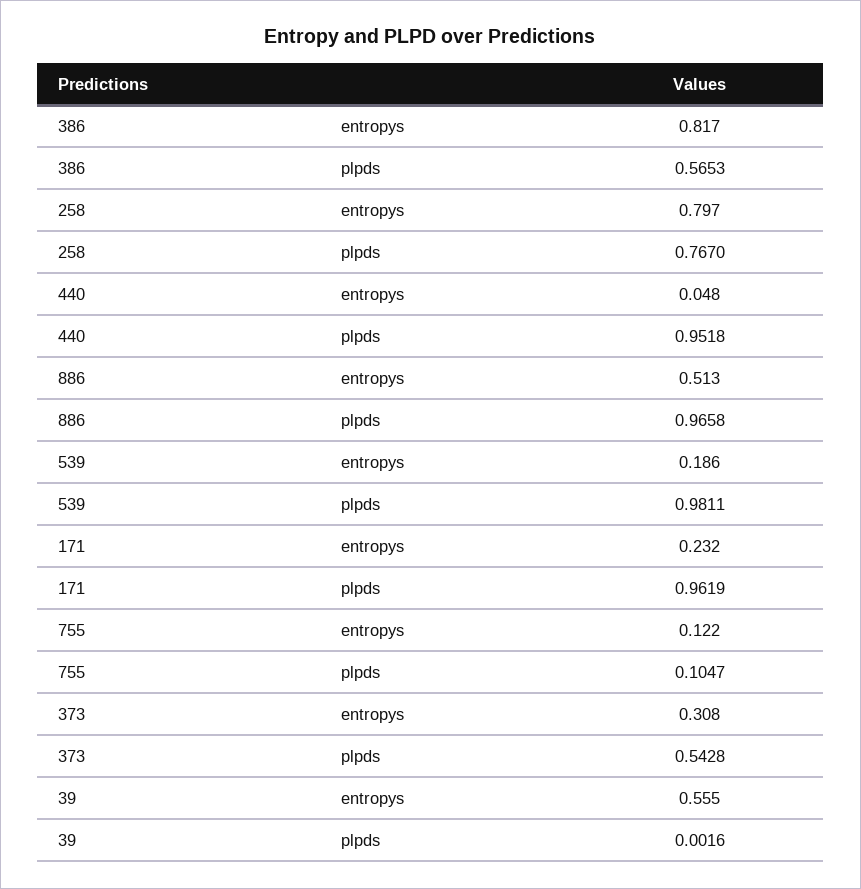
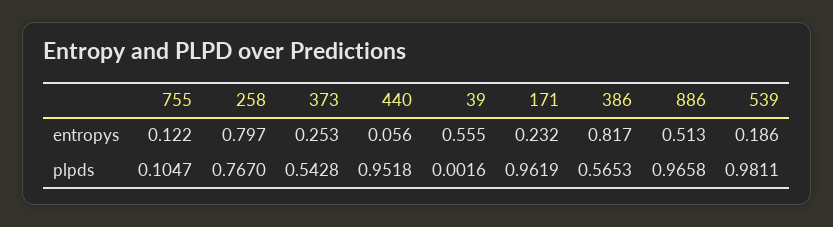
440, entropys: 0.048 -> 0.056
373, entropys: 0.308 -> 0.253

